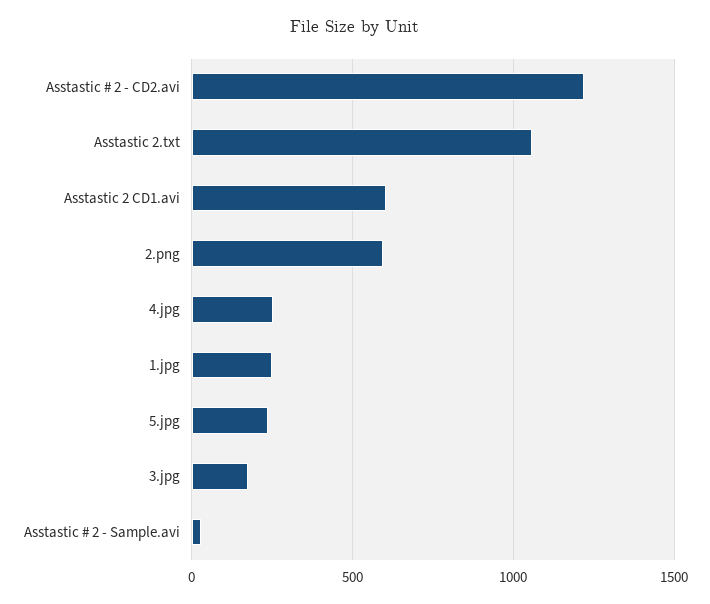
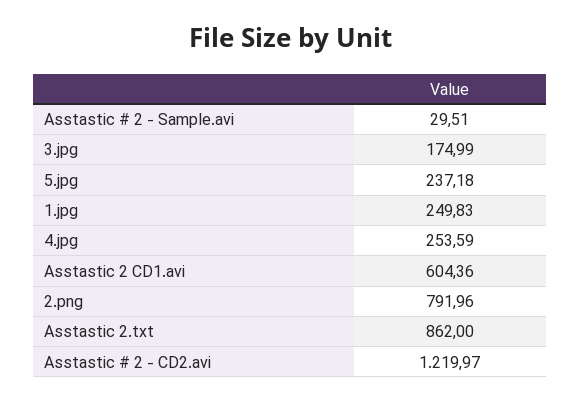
Asstastic 2.txt: 1050 -> 862
2.png: 600 -> 791.96

